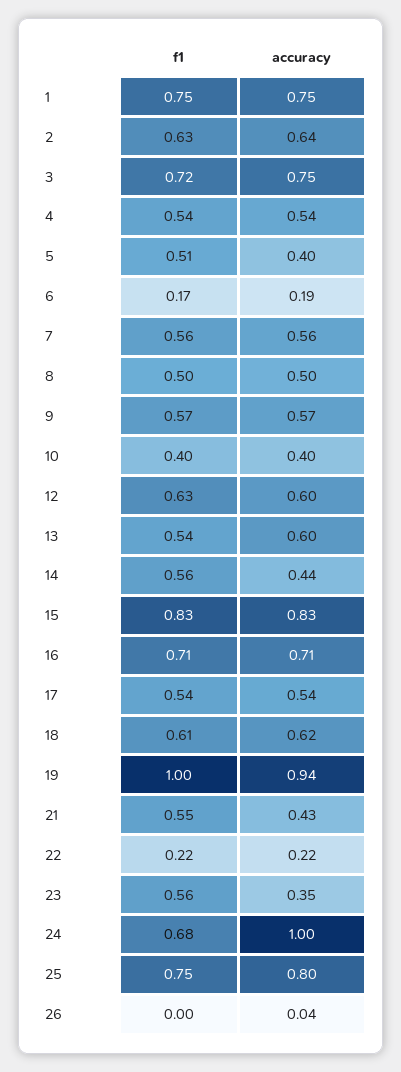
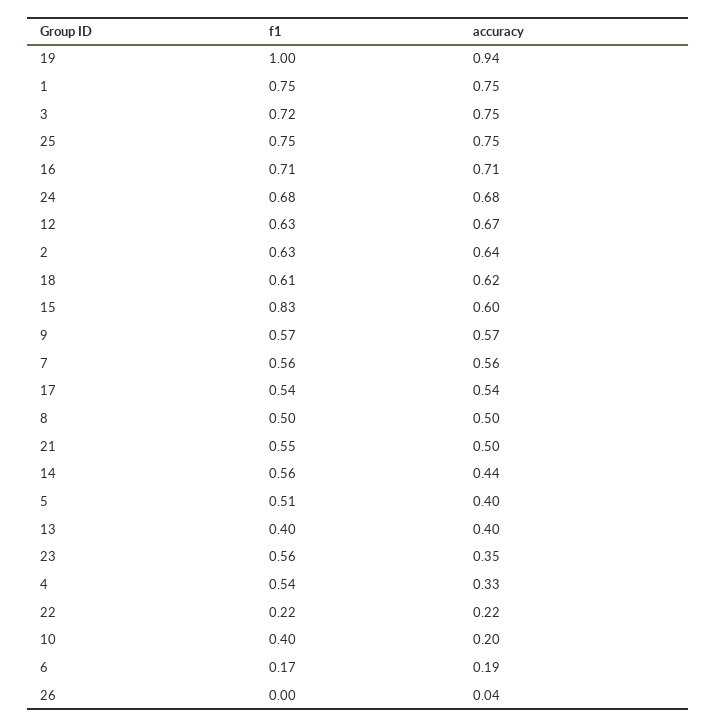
accuracy, 4: 0.54 -> 0.33
accuracy, 10: 0.4 -> 0.2
accuracy, 12: 0.6 -> 0.67
f1, 13: 0.54 -> 0.4
accuracy, 13: 0.6 -> 0.4
accuracy, 15: 0.83 -> 0.6
accuracy, 21: 0.43 -> 0.5
accuracy, 24: 1 -> 0.68
accuracy, 25: 0.8 -> 0.75

